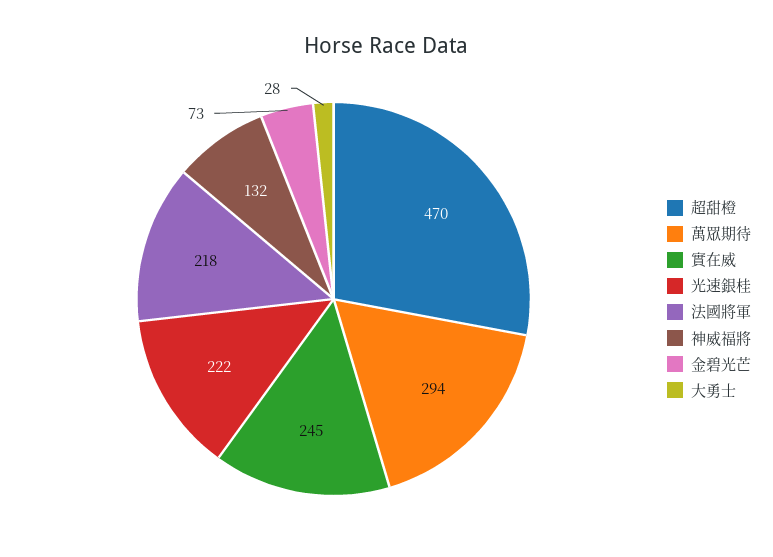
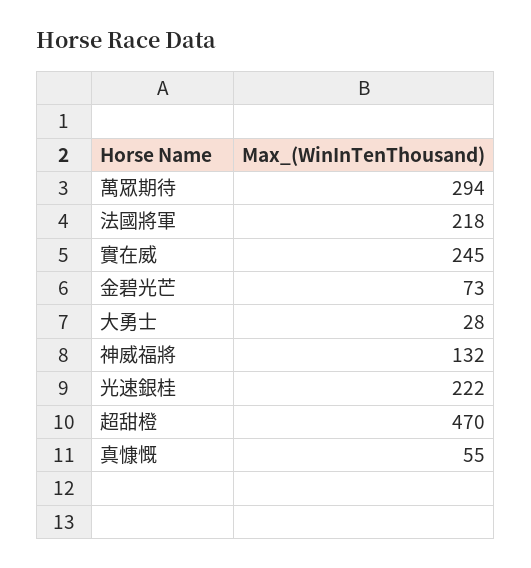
真慷慨: none -> 55

